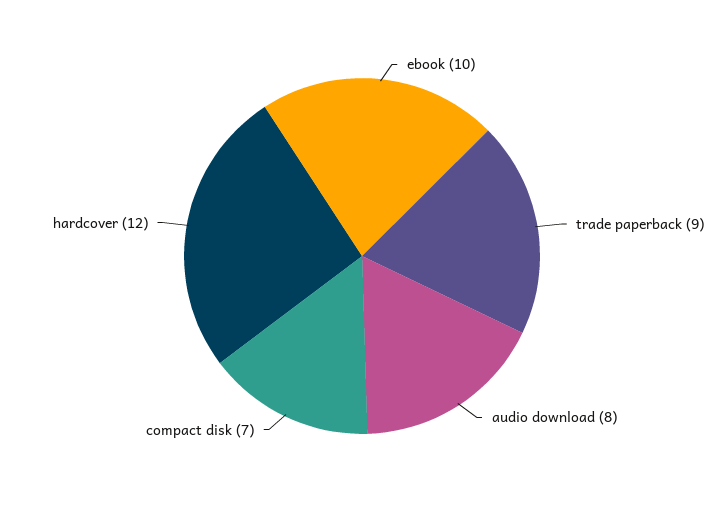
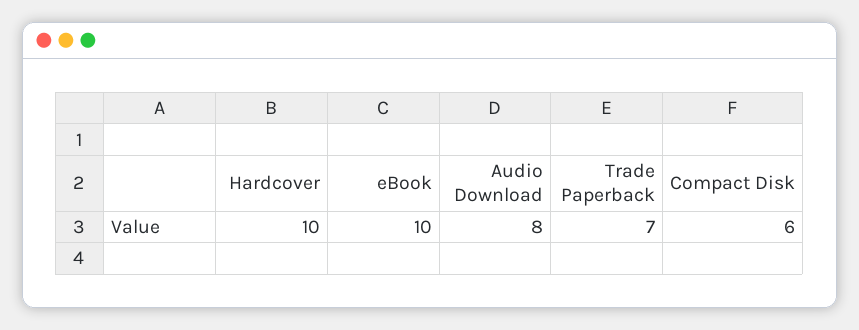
trade paperback: 9 -> 7
compact disk: 7 -> 6
hardcover: 12 -> 10

